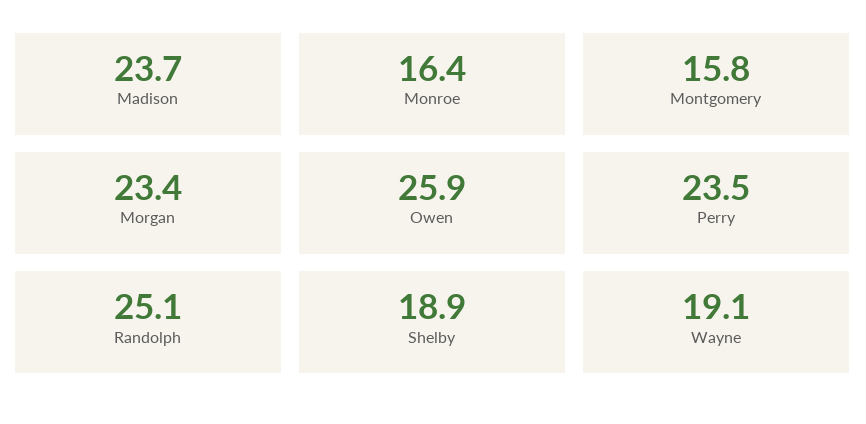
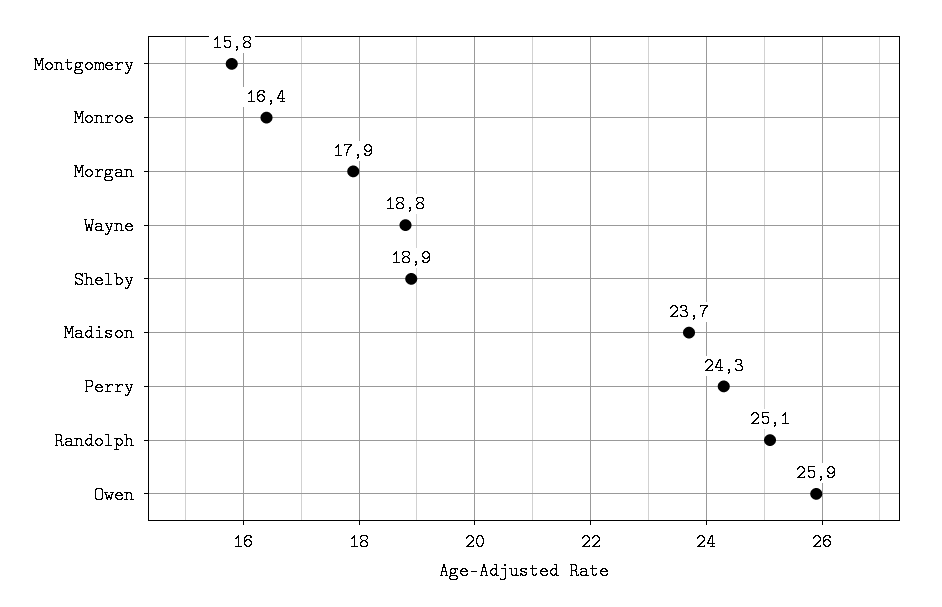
Morgan: 23.4 -> 17.9
Perry: 23.5 -> 24.3
Wayne: 19.1 -> 18.8

